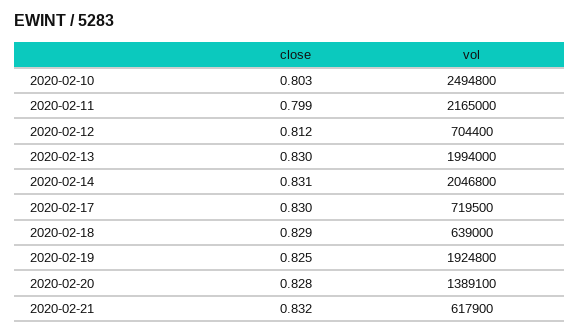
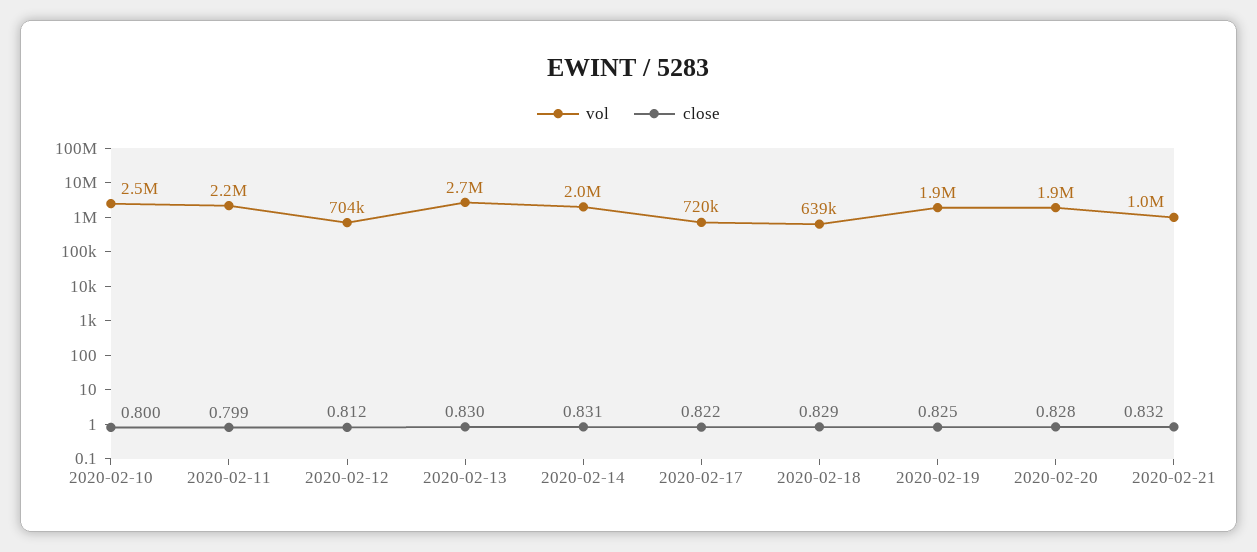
close, 2020-02-10: 0.803 -> 0.8
vol, 2020-02-13: 1994000 -> 2700000
close, 2020-02-17: 0.83 -> 0.822
vol, 2020-02-20: 1389100 -> 1900000
vol, 2020-02-21: 617900 -> 1000000

